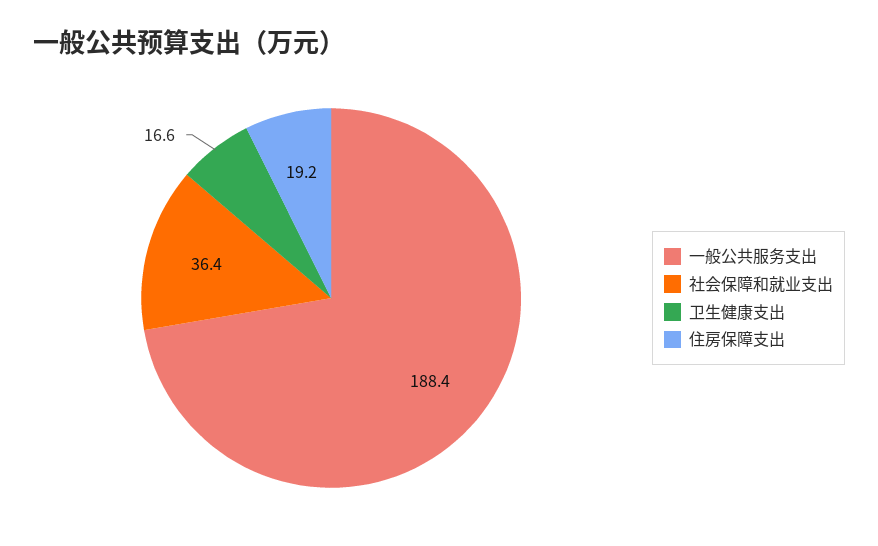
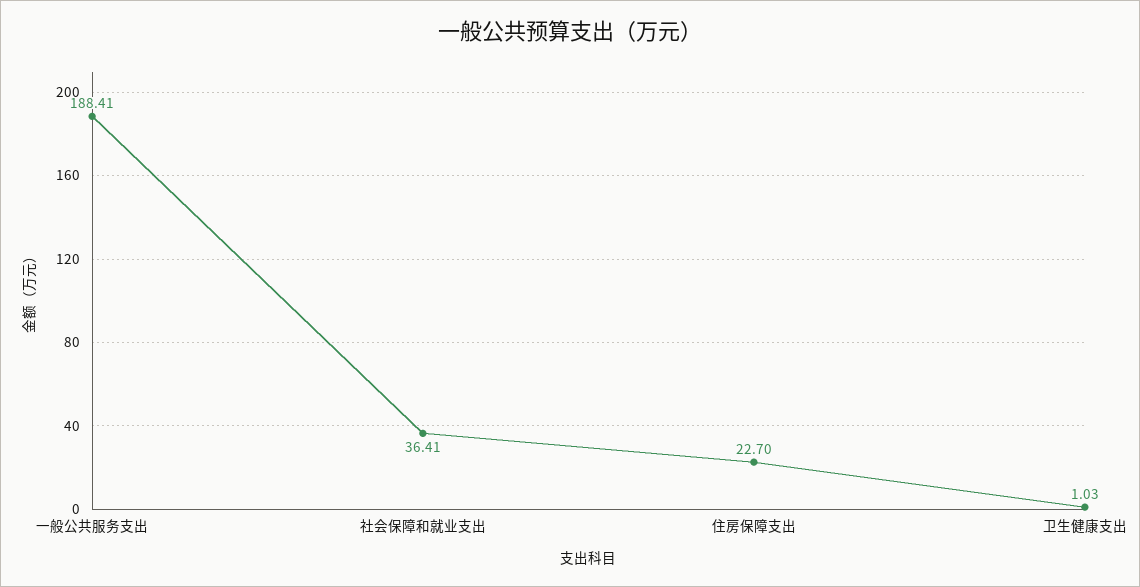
卫生健康支出: 16.6 -> 1.03
住房保障支出: 19.2 -> 22.7

